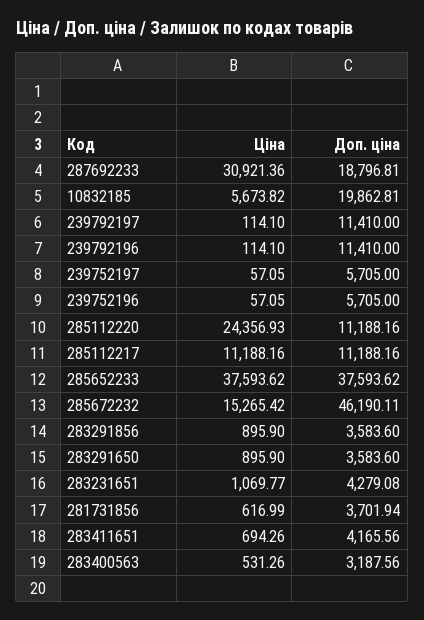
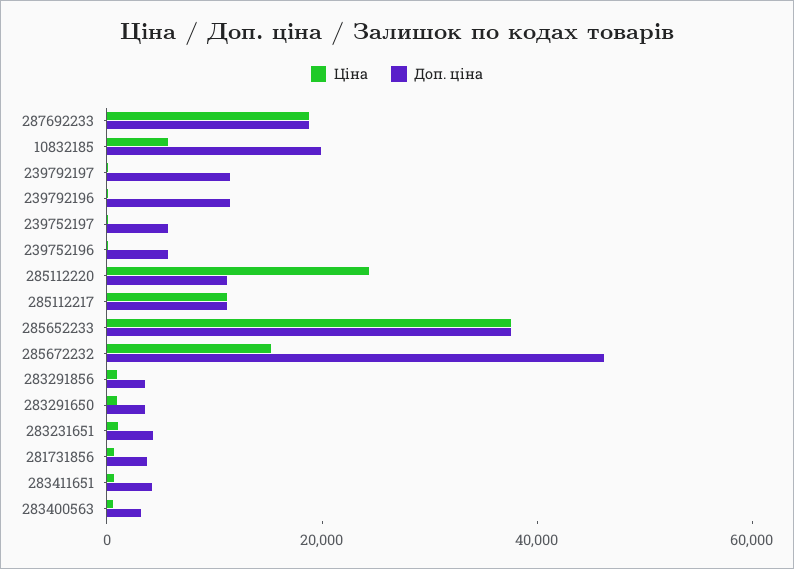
Ціна, 287692233: 30921.36 -> 20000

